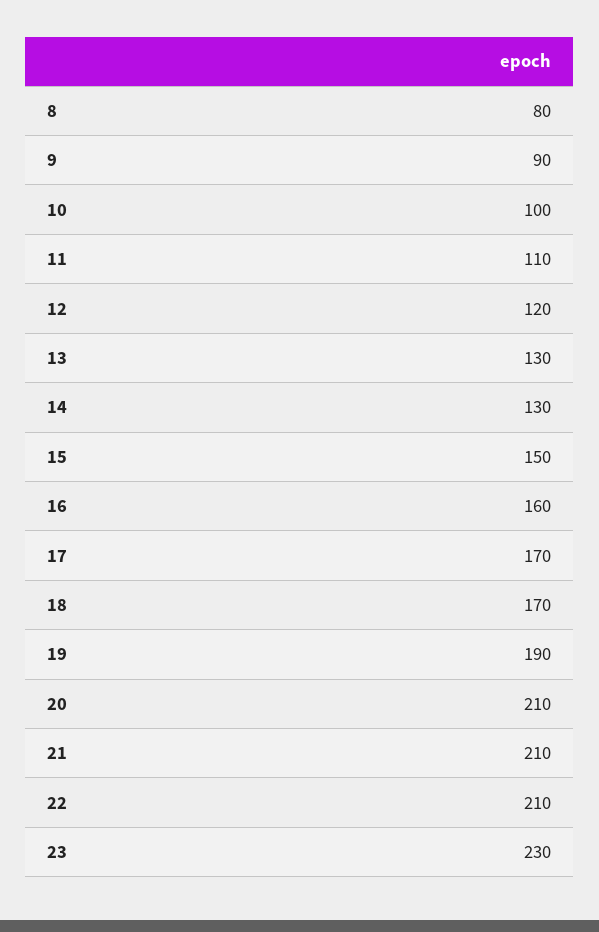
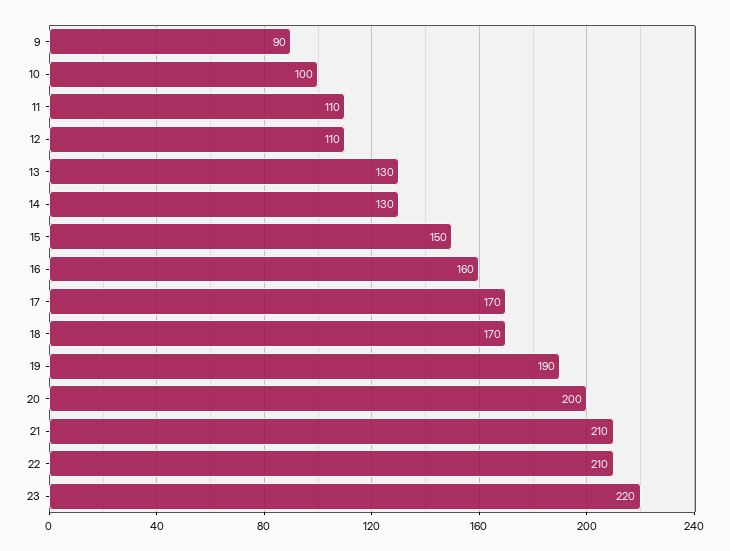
8: 80 -> none
12: 120 -> 110
20: 210 -> 200
23: 230 -> 220

